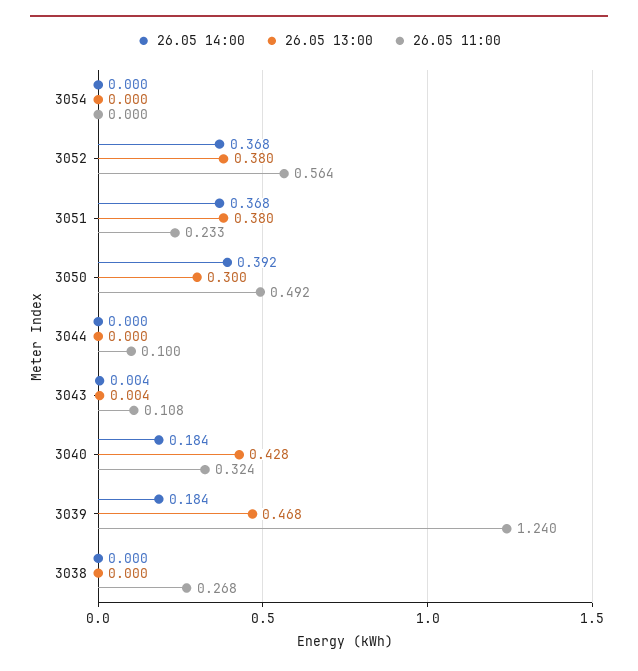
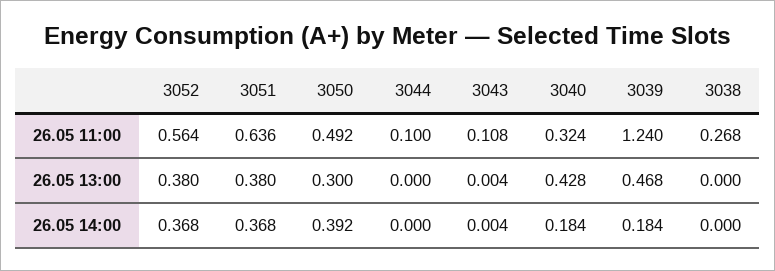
26.05 14:00, 3054: 0 -> none
26.05 13:00, 3054: 0 -> none
26.05 11:00, 3054: 0 -> none
26.05 11:00, 3051: 0.233 -> 0.636

